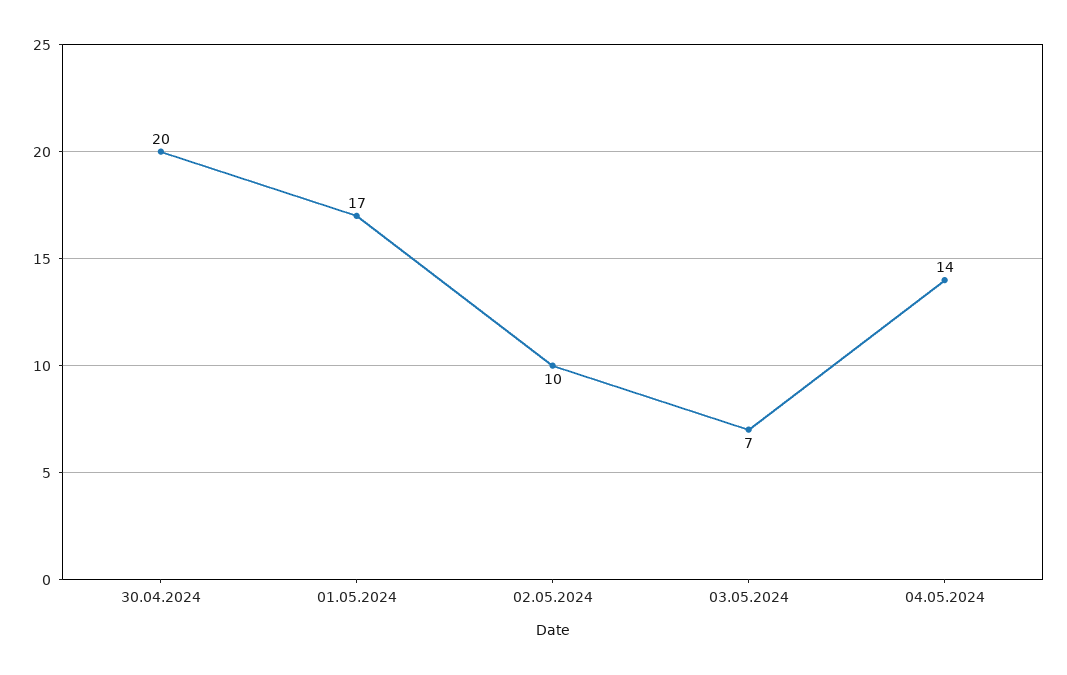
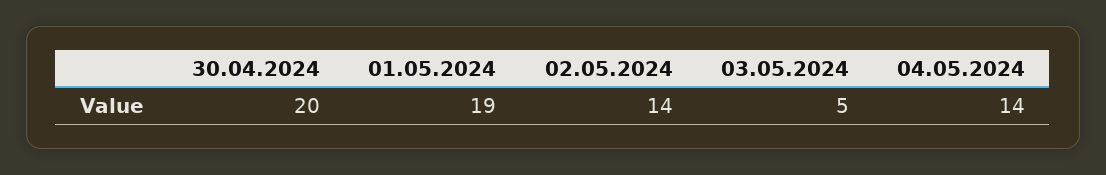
01.05.2024: 17 -> 19
02.05.2024: 10 -> 14
03.05.2024: 7 -> 5

